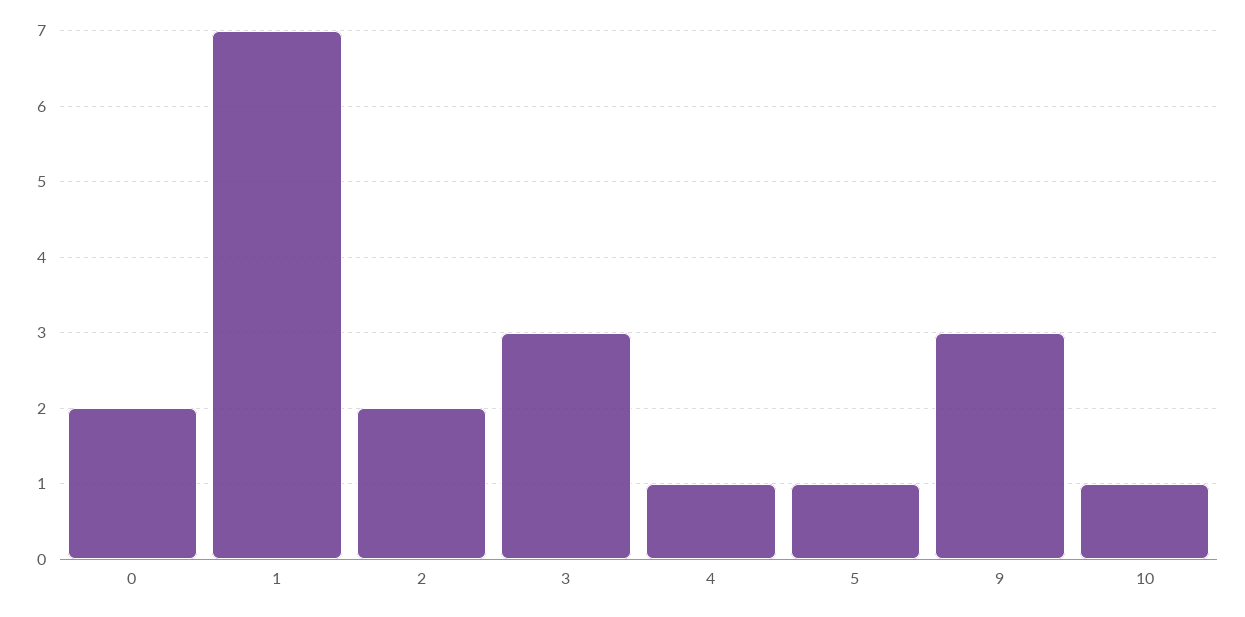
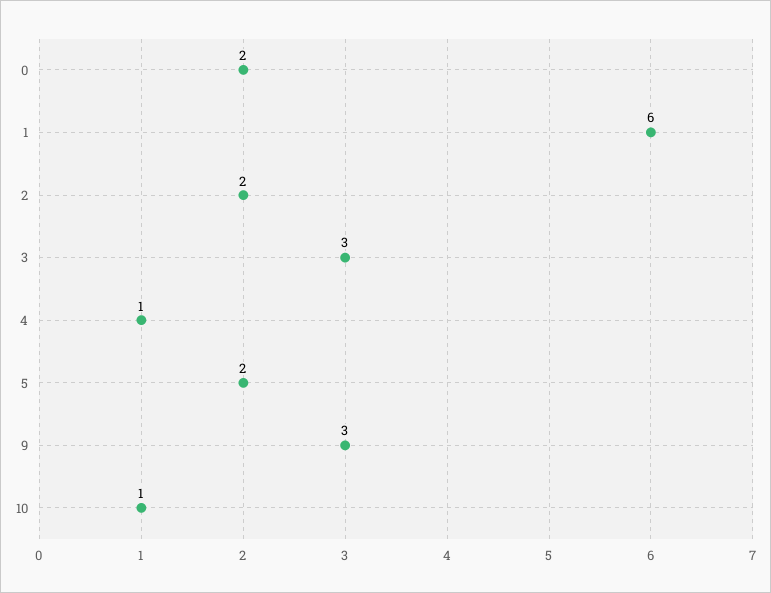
1: 7 -> 6
5: 1 -> 2

